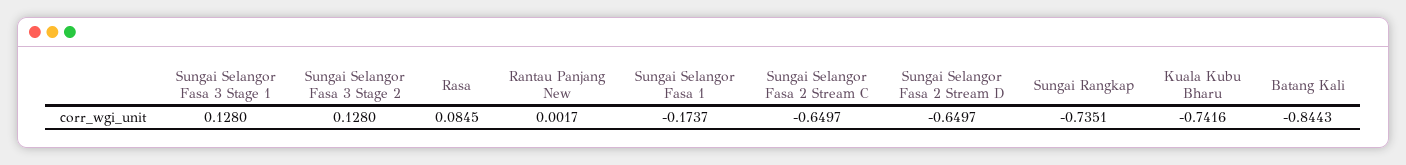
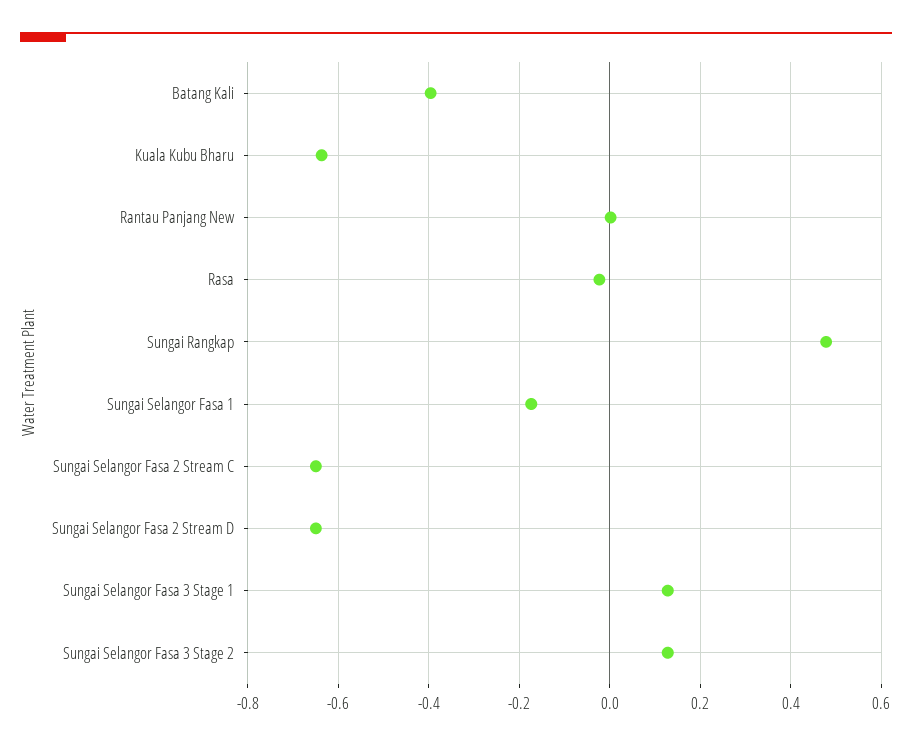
Rasa: 0.0845 -> -0.02
Sungai Rangkap: -0.7351 -> 0.48
Kuala Kubu Bharu: -0.7416 -> -0.64
Batang Kali: -0.8443 -> -0.4

